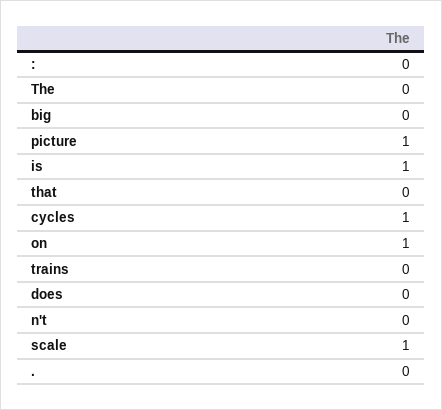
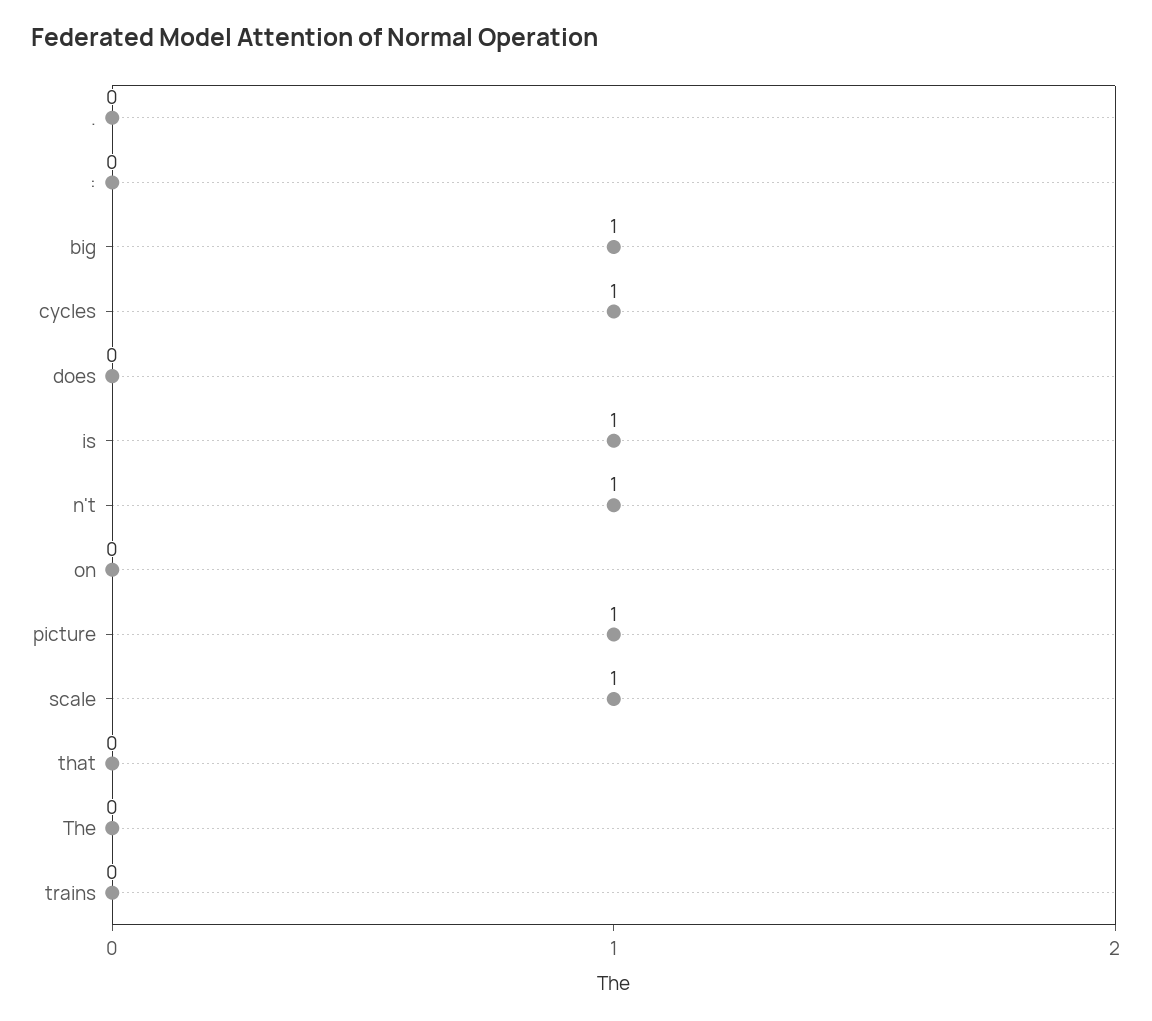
big: 0 -> 1
on: 1 -> 0
n't: 0 -> 1

